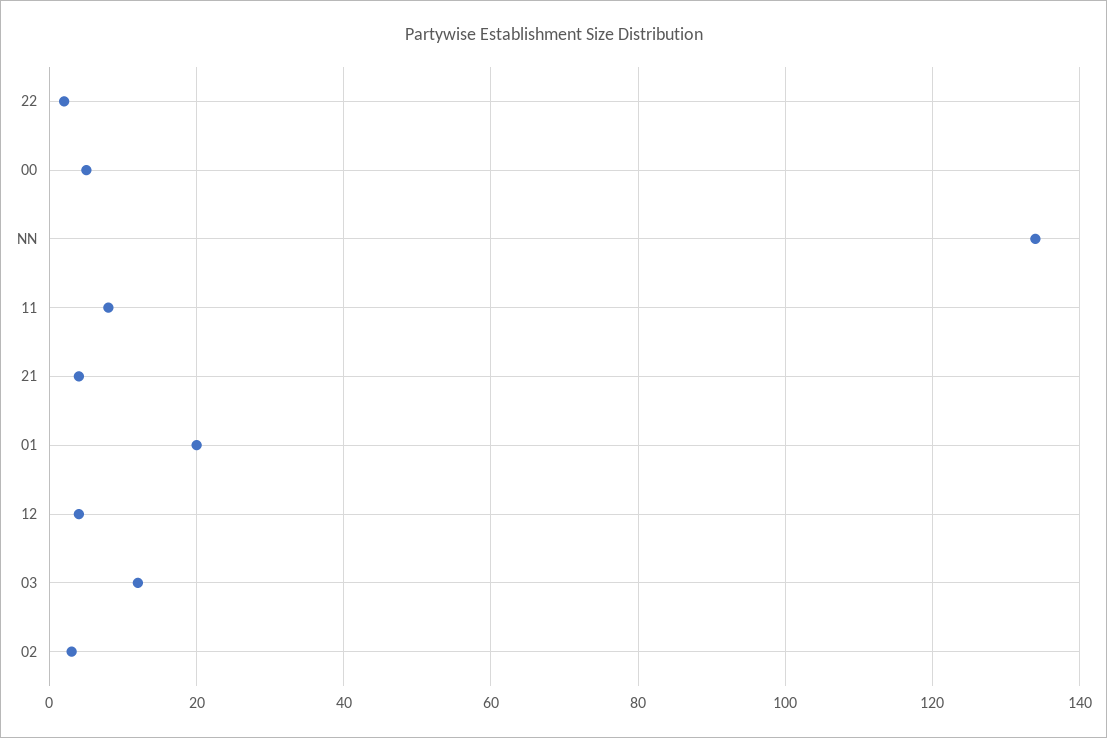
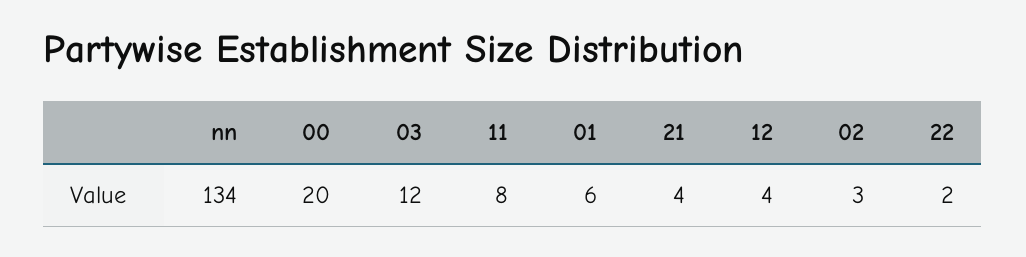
00: 5 -> 20
01: 20 -> 6

